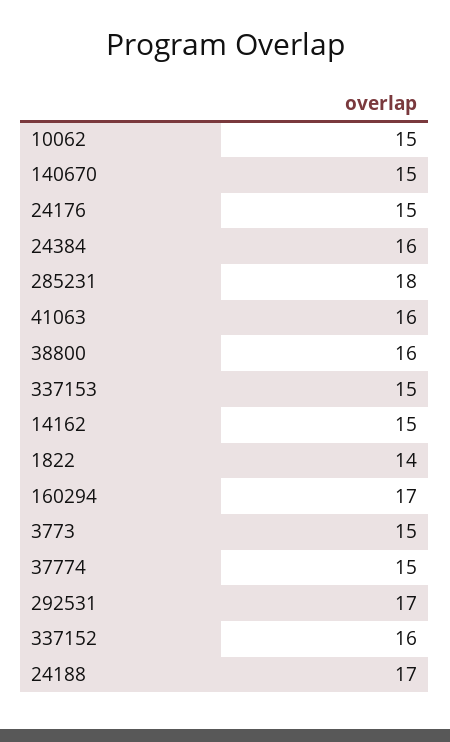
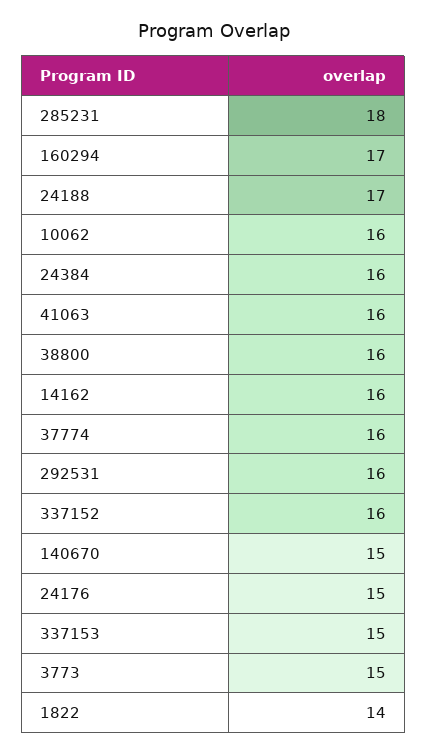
10062: 15 -> 16
14162: 15 -> 16
37774: 15 -> 16
292531: 17 -> 16

